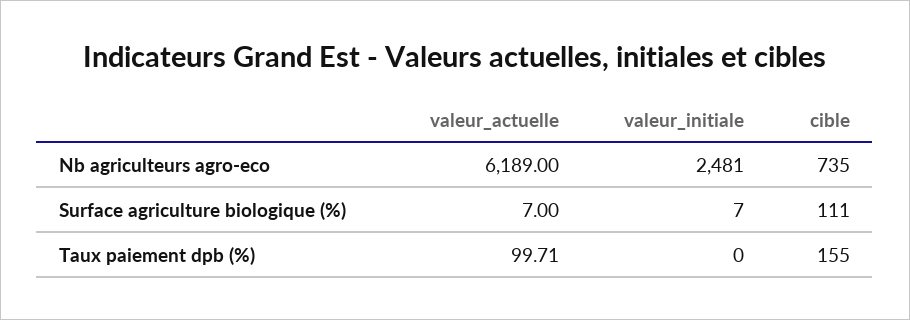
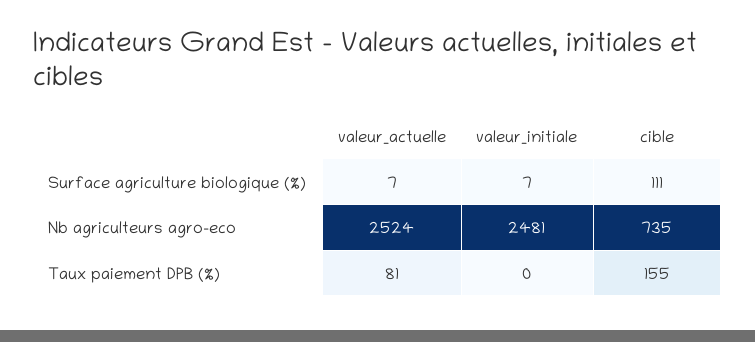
valeur_actuelle, Nb agriculteurs agro-eco: 6189 -> 2524
valeur_actuelle, Taux paiement dpb (%): 99.71 -> 81

